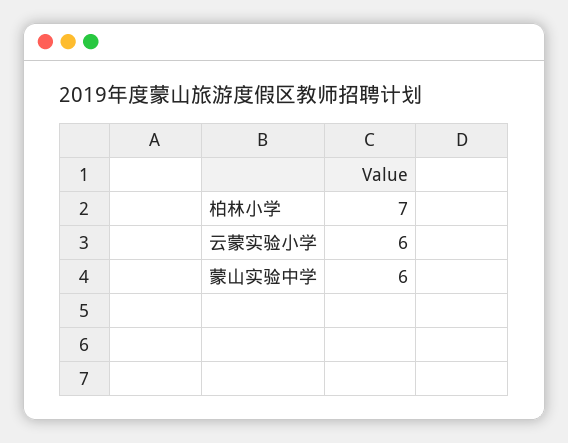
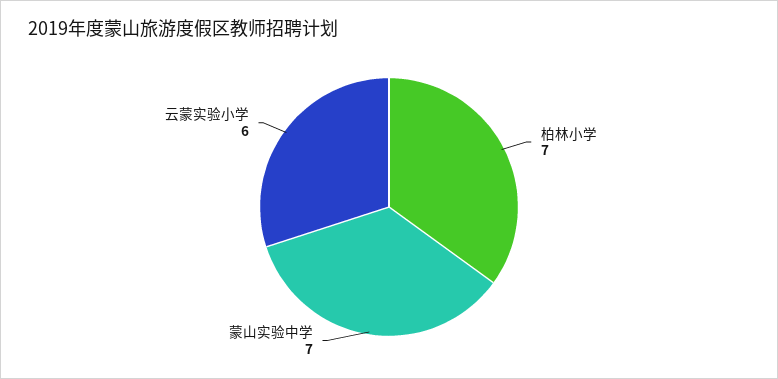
蒙山实验中学: 6 -> 7

